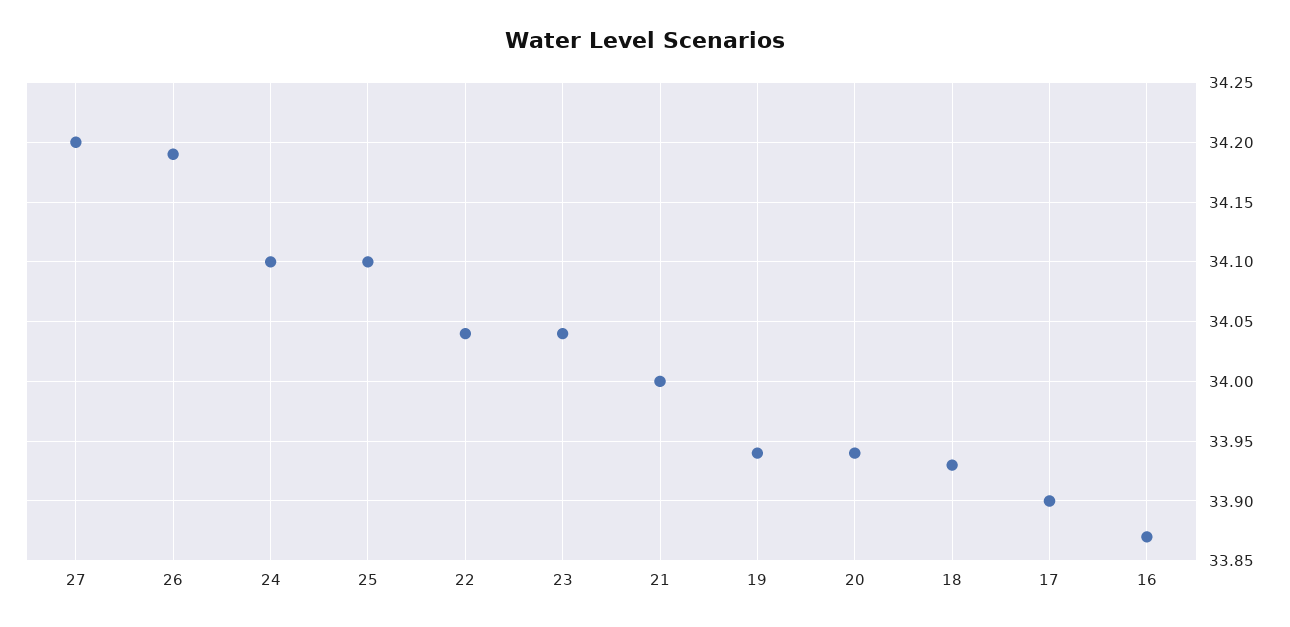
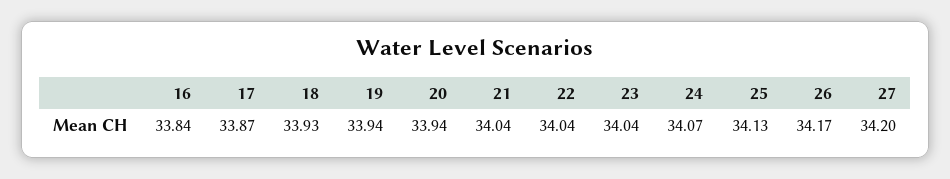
26: 34.19 -> 34.17
24: 34.1 -> 34.07
25: 34.1 -> 34.13
21: 34 -> 34.04
17: 33.9 -> 33.87
16: 33.87 -> 33.84

